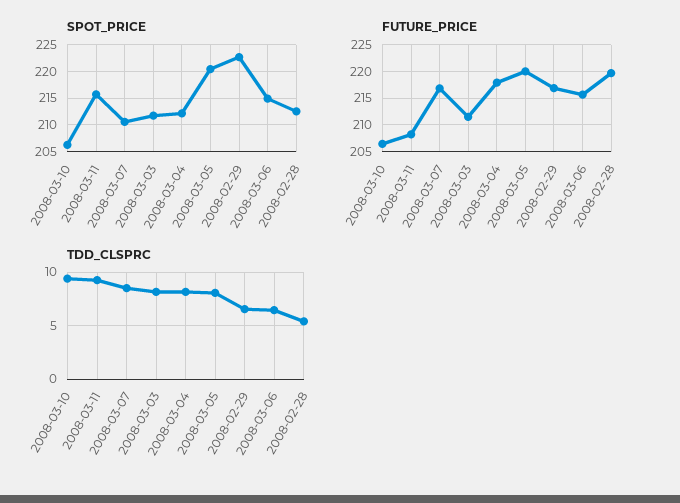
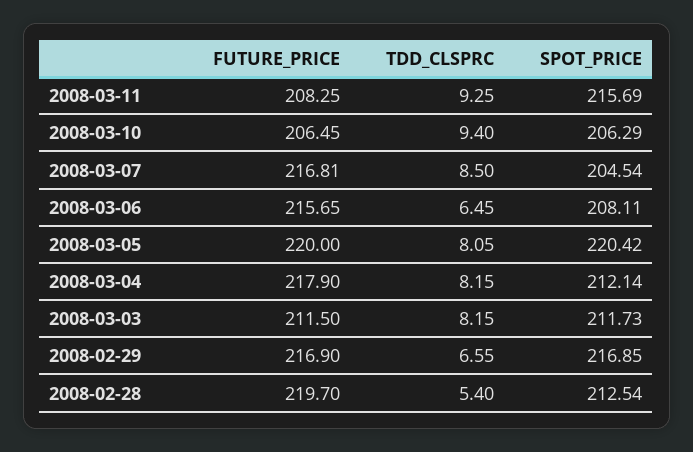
SPOT_PRICE, 2008-03-07: 210 -> 204.54
SPOT_PRICE, 2008-02-29: 222.5 -> 216.85
SPOT_PRICE, 2008-03-06: 215 -> 208.11

